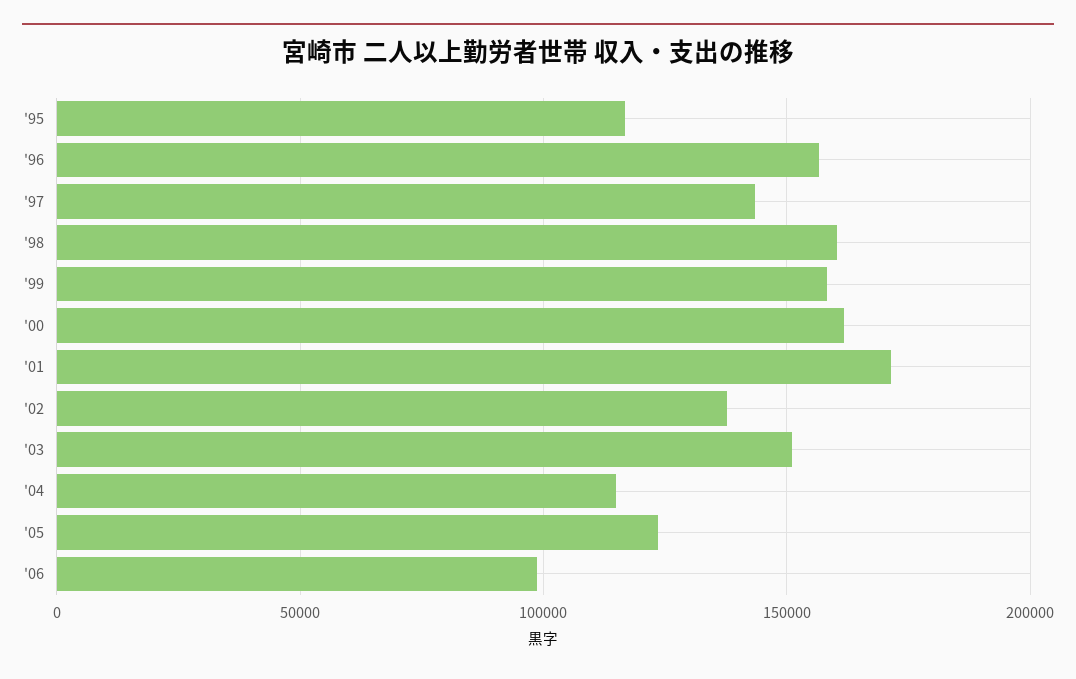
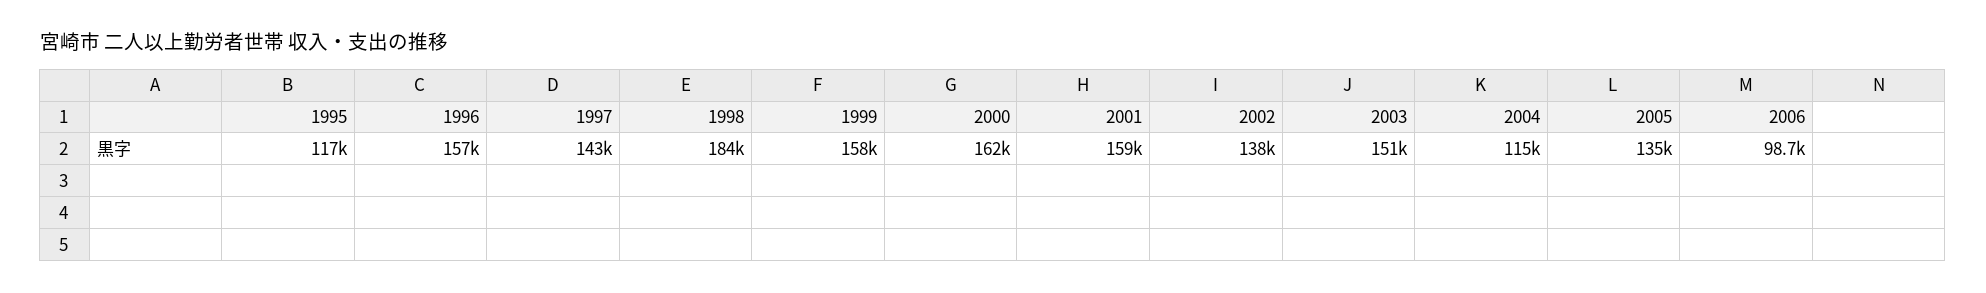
'98: 160000 -> 184000
'01: 170000 -> 159000
'05: 125000 -> 135000

